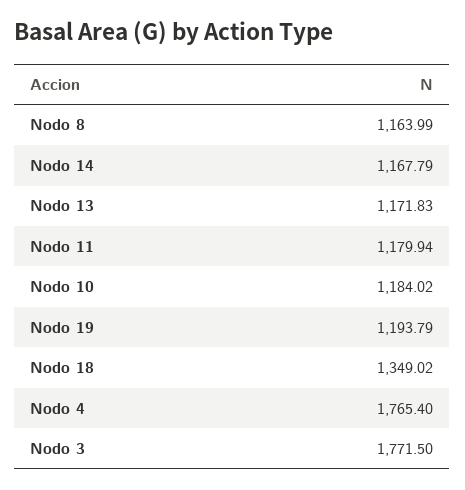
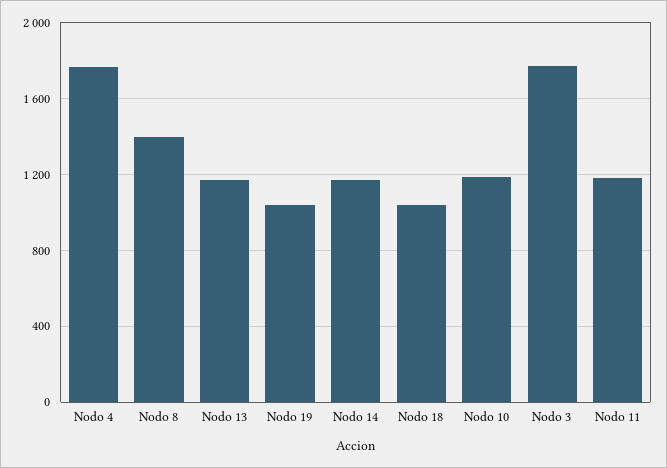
Nodo 8: 1163.99 -> 1400
Nodo 19: 1193.79 -> 1050
Nodo 18: 1349.02 -> 1050

